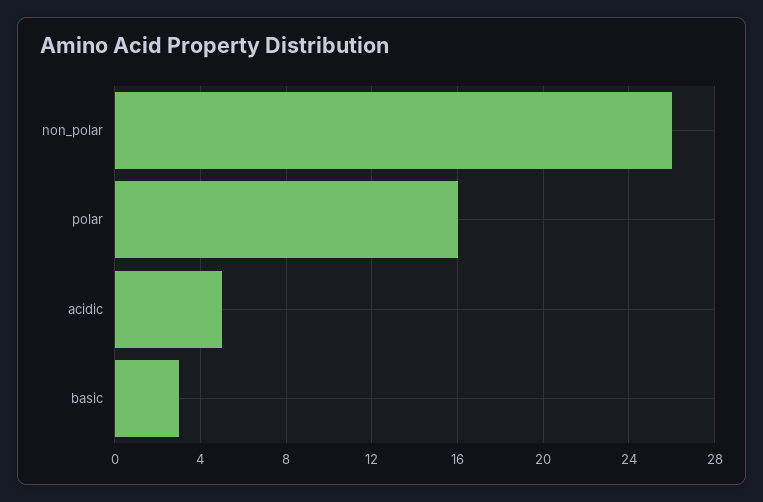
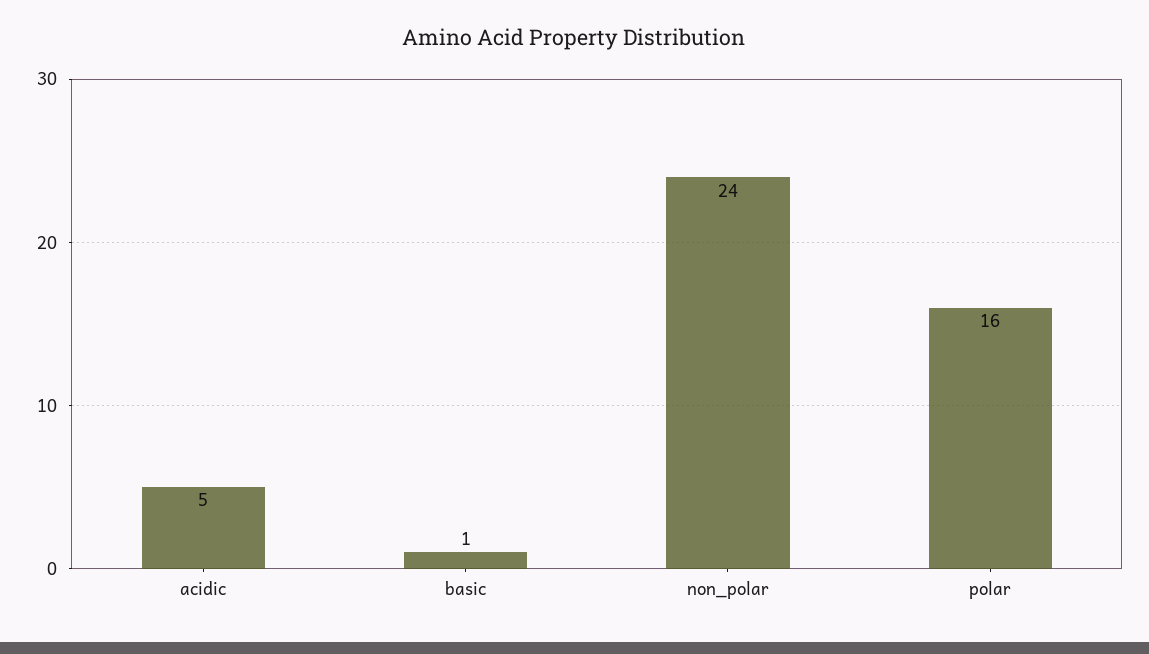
non_polar: 26 -> 24
basic: 3 -> 1

